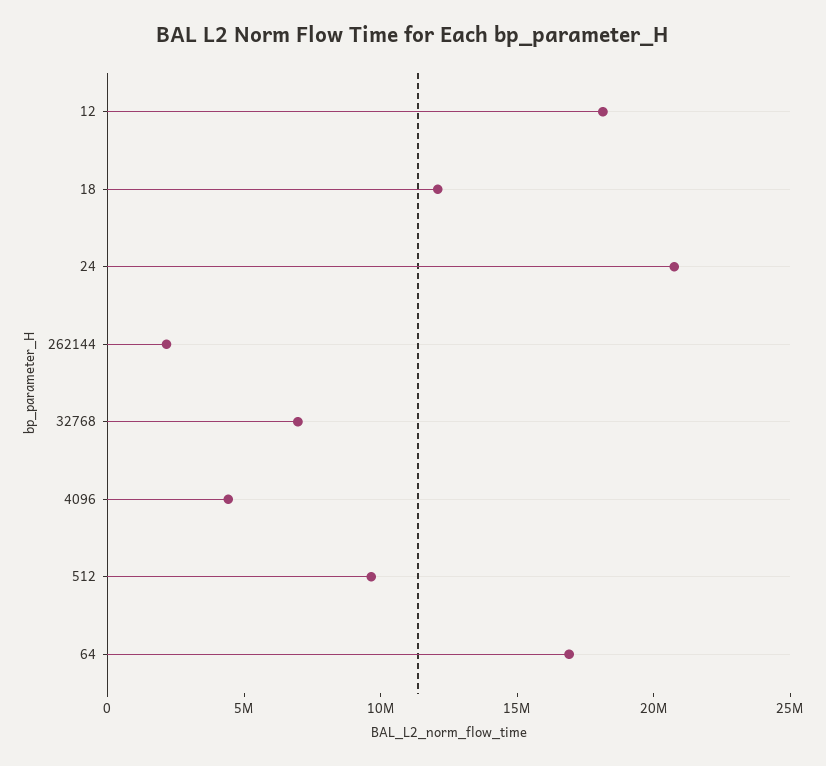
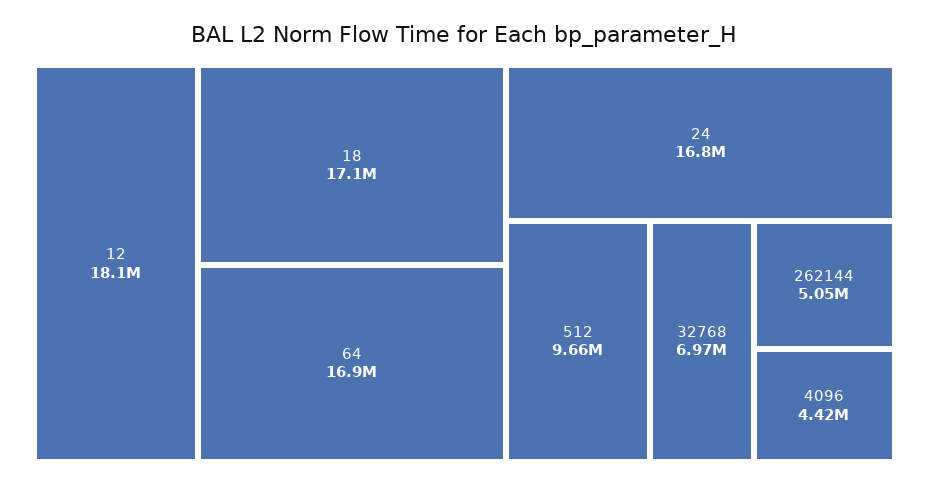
18: 12000000 -> 17100000
24: 21000000 -> 16800000
262144: 2000000 -> 5050000

